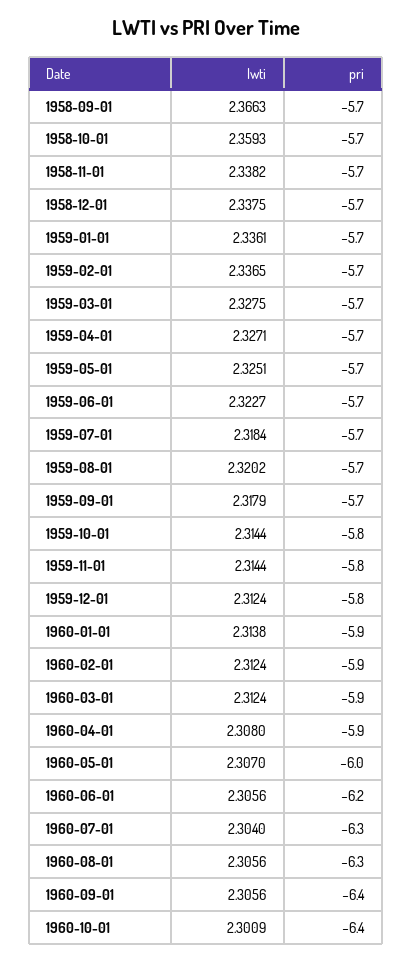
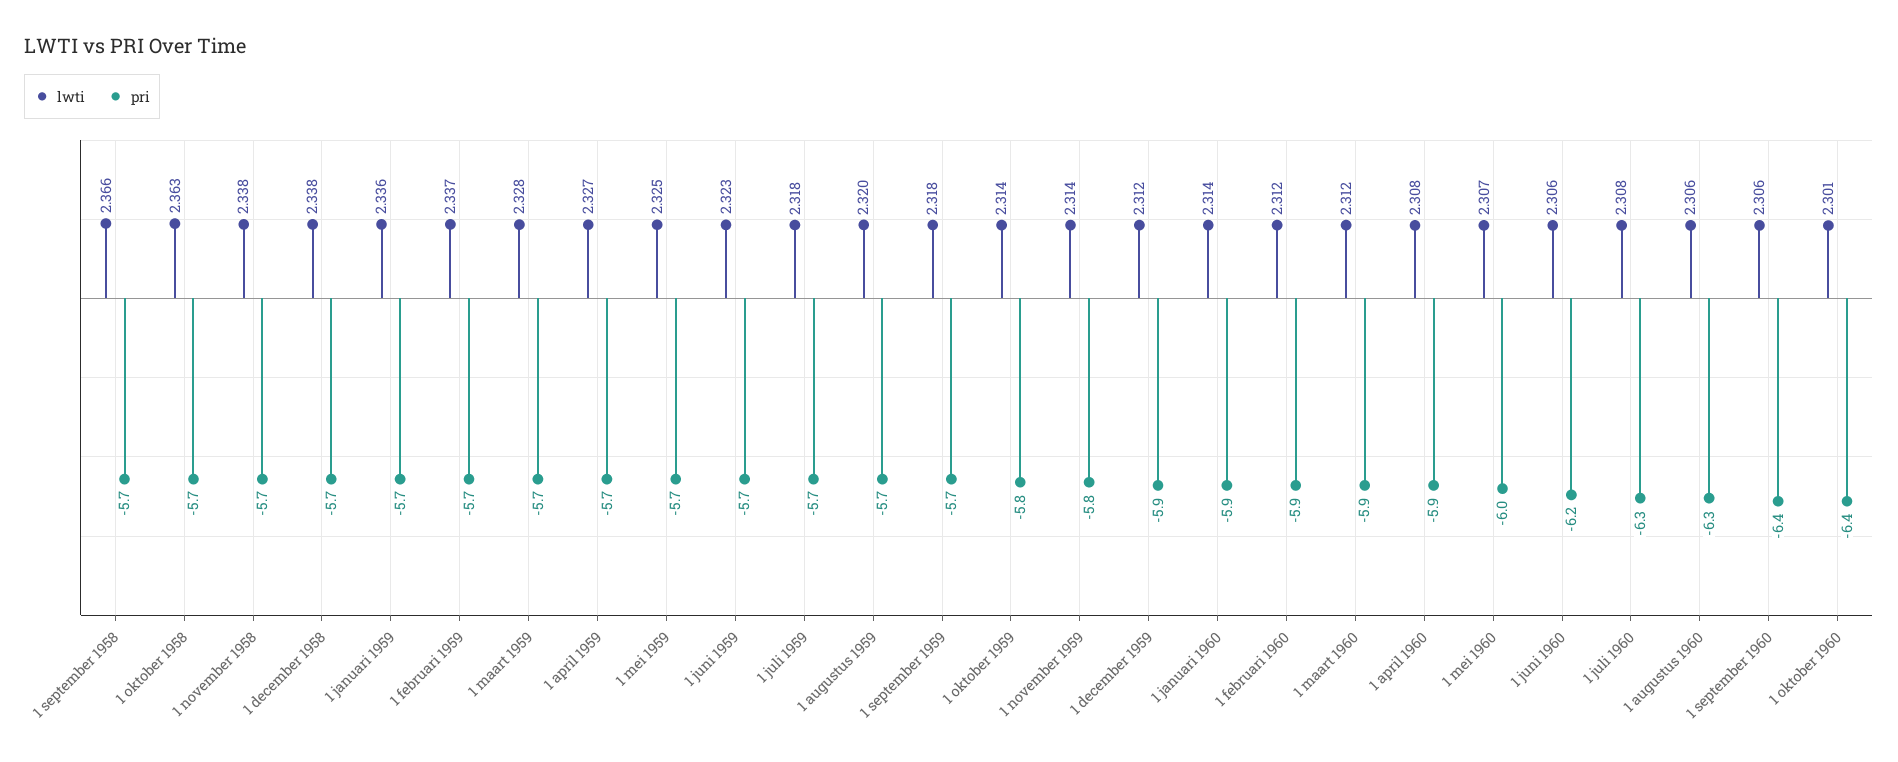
lwti, 1958-10-01: 2.3593 -> 2.363
pri, 1959-12-01: -5.8 -> -5.9
lwti, 1960-07-01: 2.304 -> 2.308

